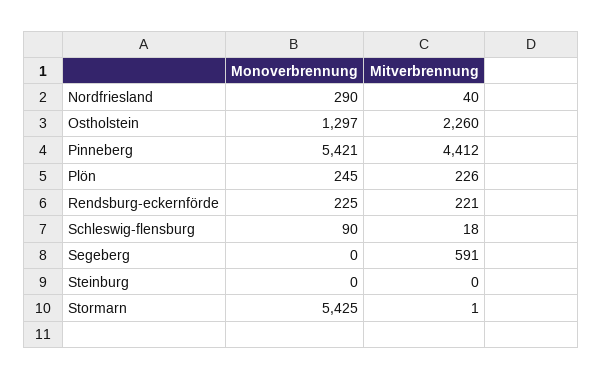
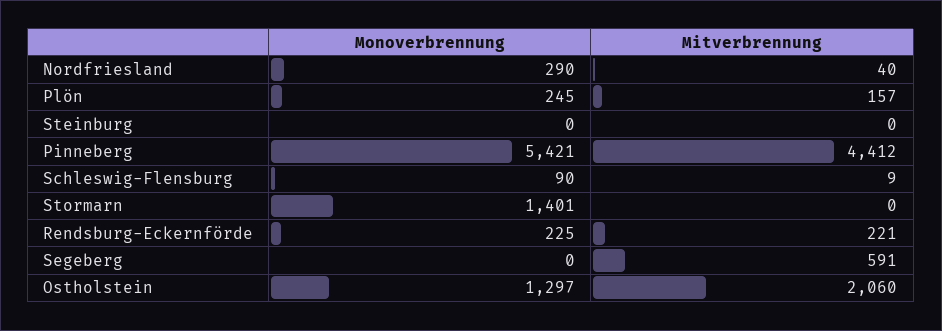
Mitverbrennung, Ostholstein: 2260 -> 2060
Mitverbrennung, Plön: 226 -> 157
Mitverbrennung, Schleswig-flensburg: 18 -> 9
Monoverbrennung, Stormarn: 5425 -> 1401
Mitverbrennung, Stormarn: 1 -> 0

